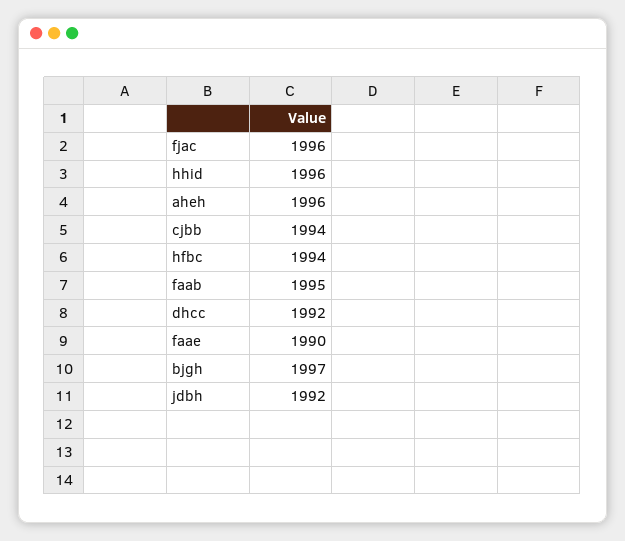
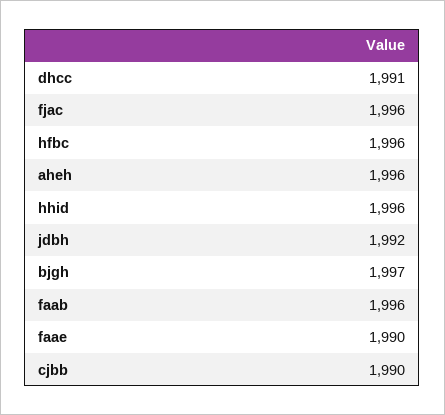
cjbb: 1994 -> 1990
hfbc: 1994 -> 1996
faab: 1995 -> 1996
dhcc: 1992 -> 1991

